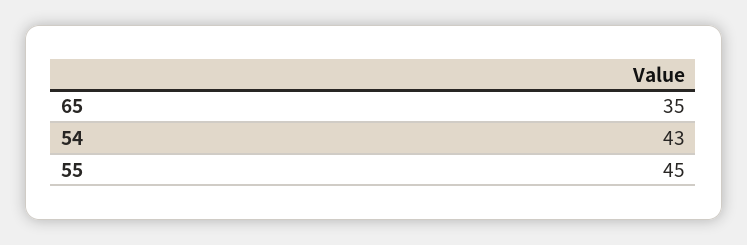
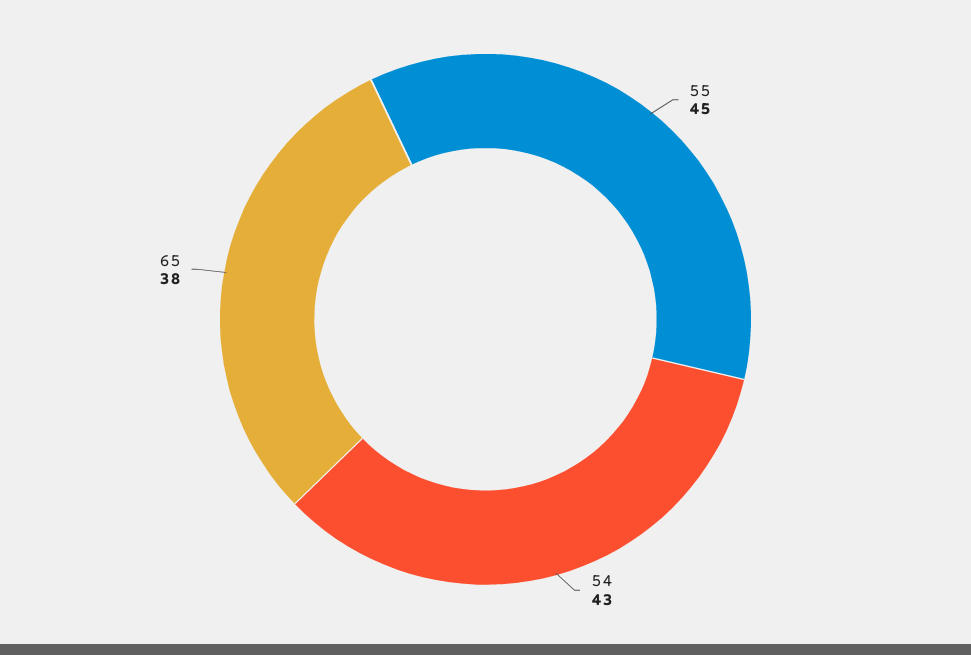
65: 35 -> 38

